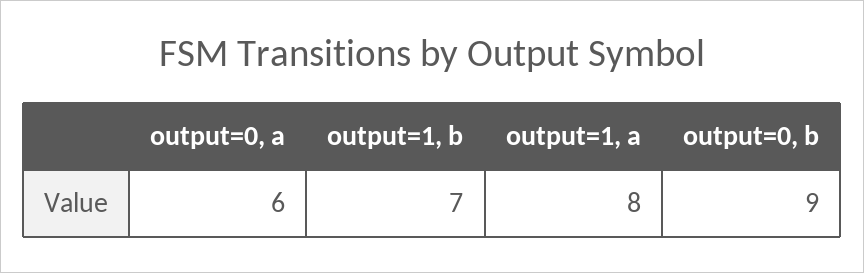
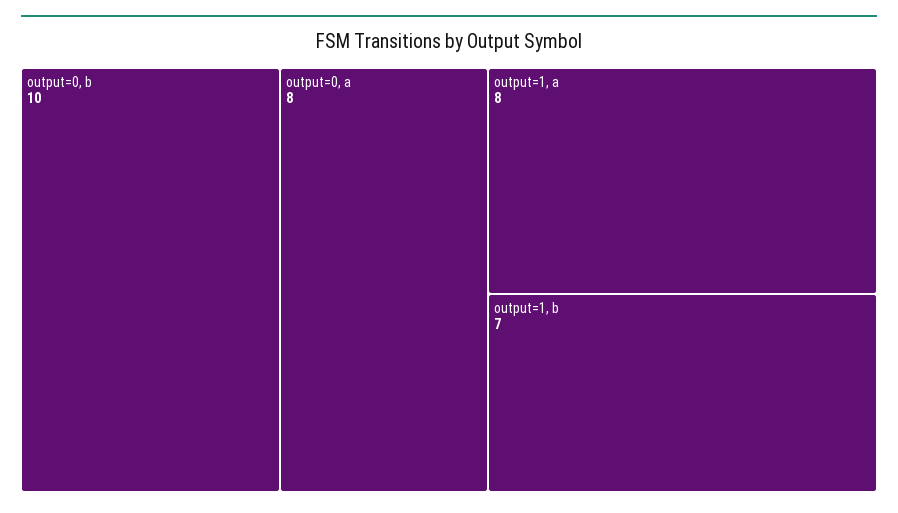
output=0, a: 6 -> 8
output=0, b: 9 -> 10

